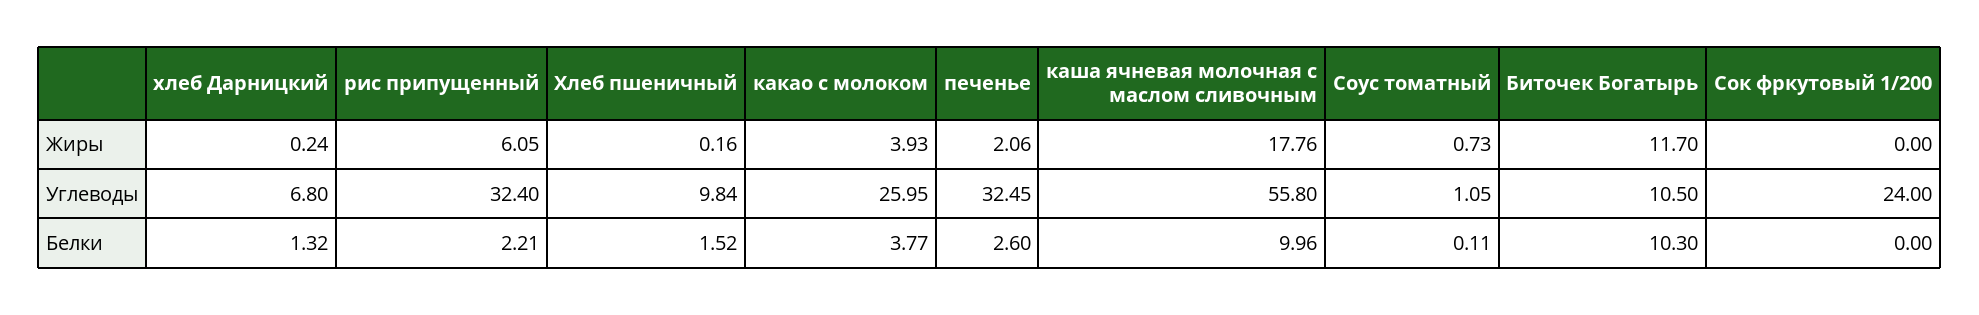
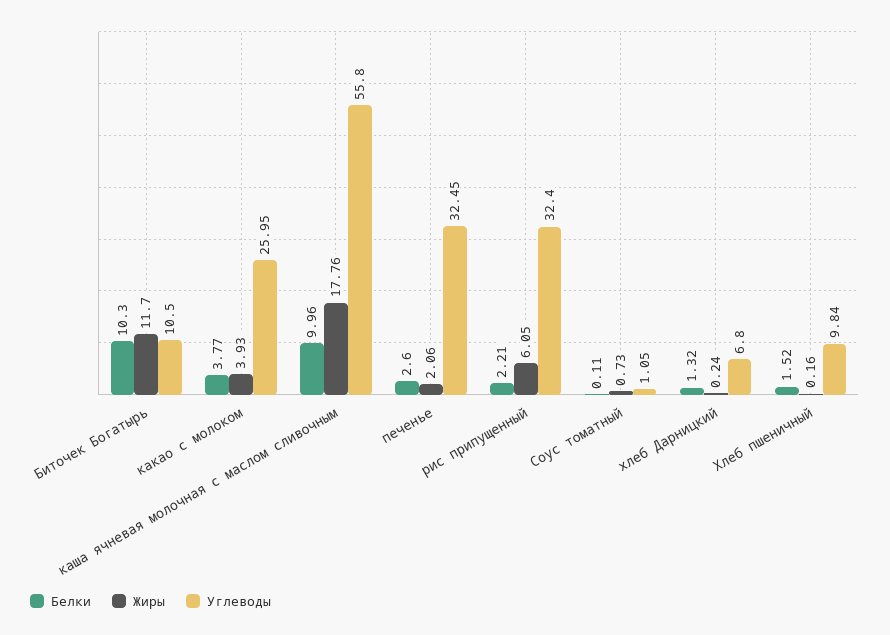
Жиры, Сок фркутовый 1/200: 0 -> none
Углеводы, Сок фркутовый 1/200: 24 -> none
Белки, Сок фркутовый 1/200: 0 -> none

